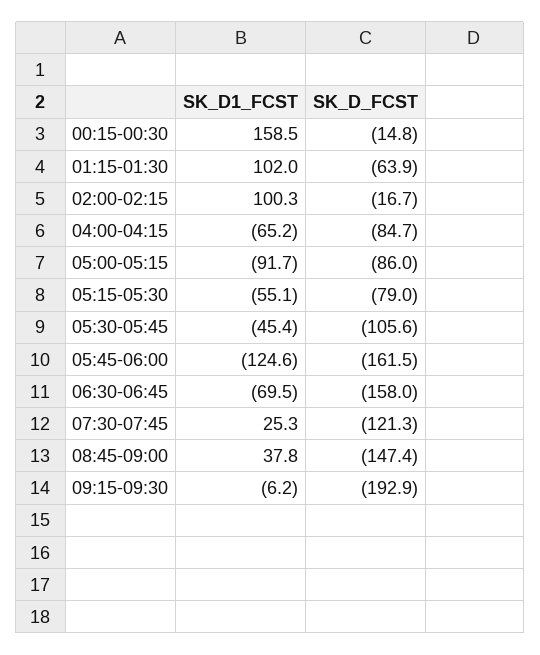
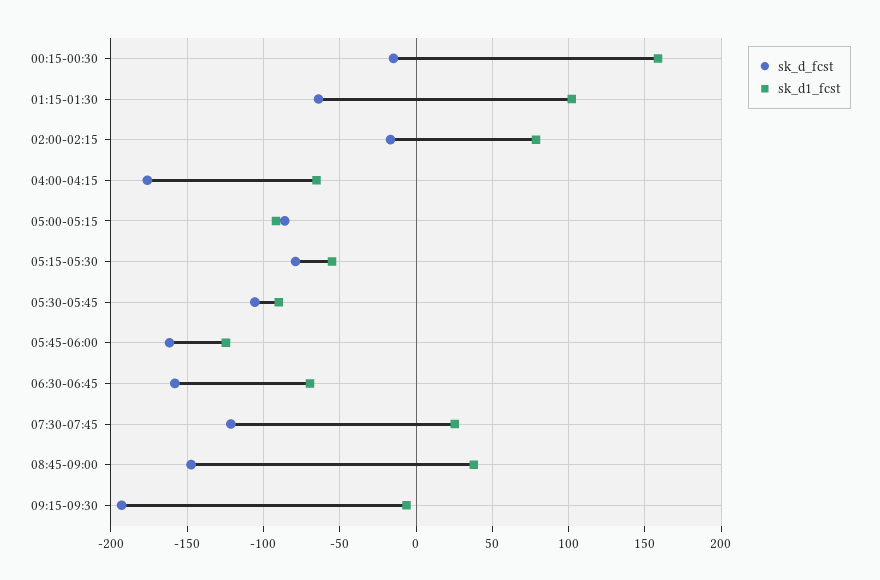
SK_D1_FCST, 02:00-02:15: 100.3 -> 80
SK_D_FCST, 04:00-04:15: -84.7 -> -175
SK_D1_FCST, 05:30-05:45: -45.4 -> -90

